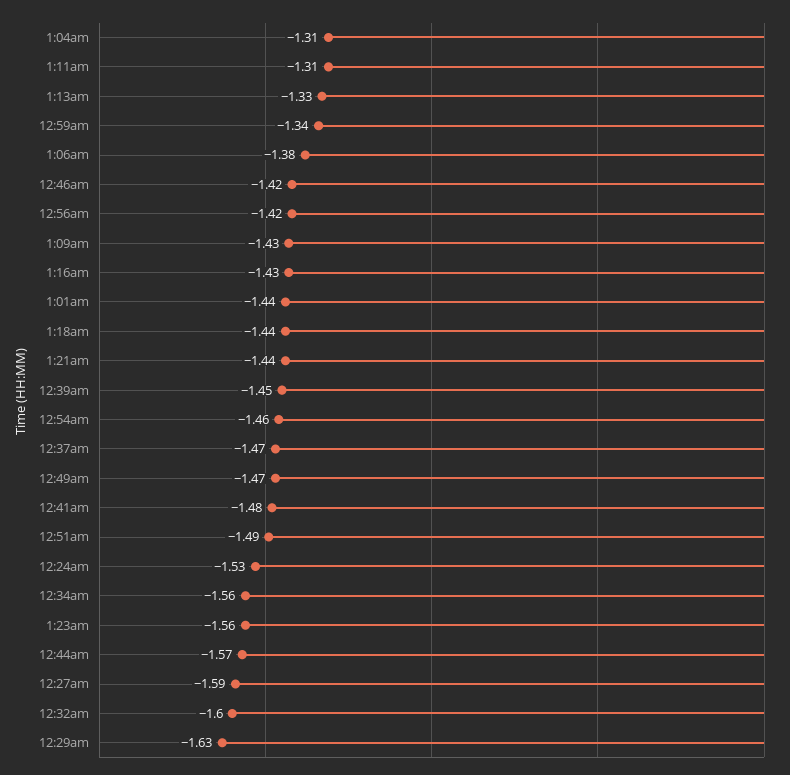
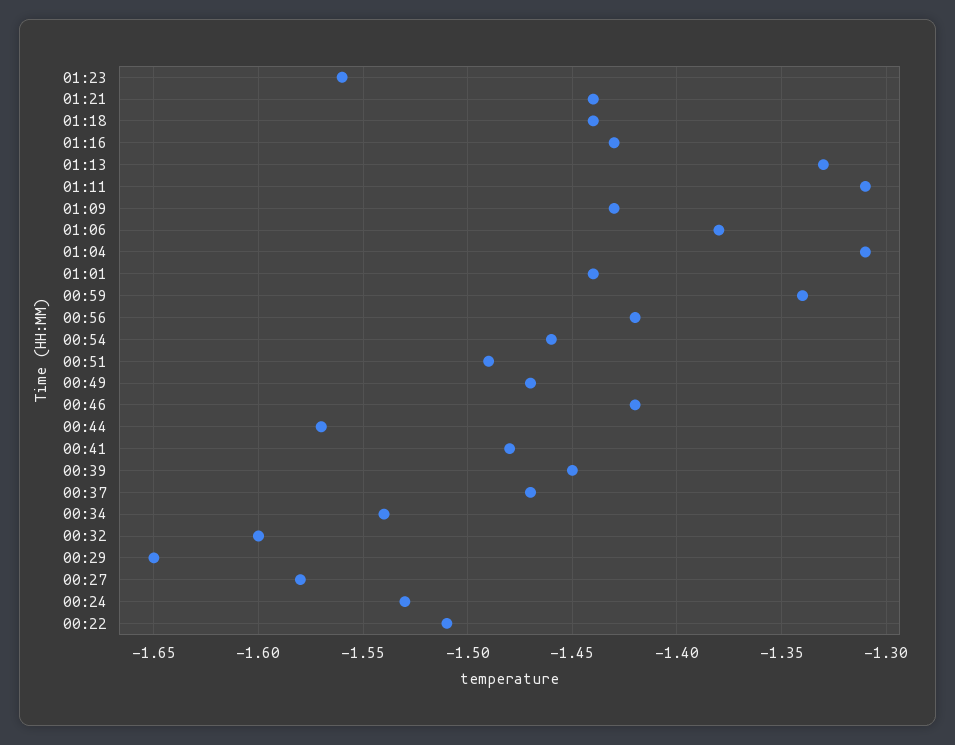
12:34am: -1.56 -> -1.54
12:27am: -1.59 -> -1.58
12:29am: -1.63 -> -1.65
00:22: none -> -1.51

